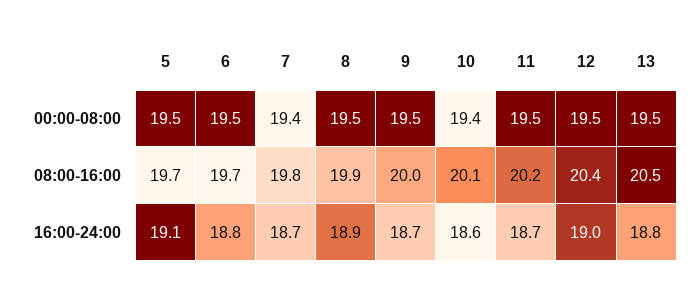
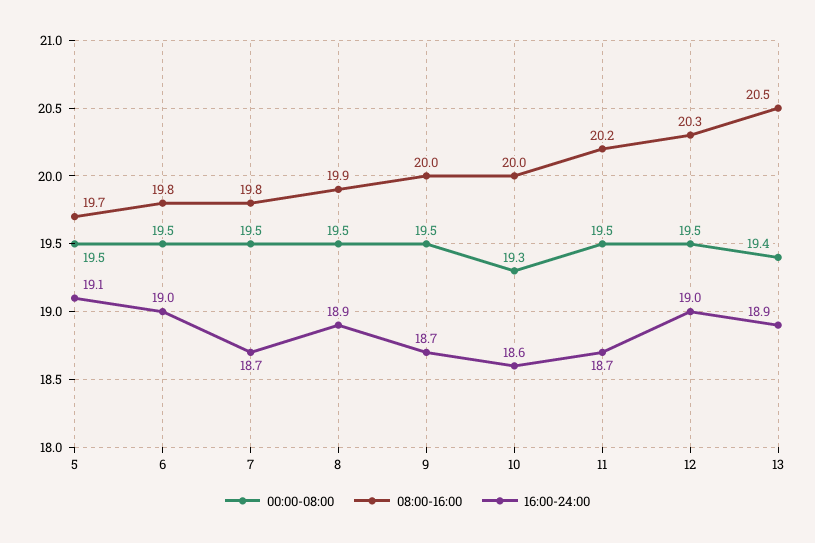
00:00-08:00, 7: 19.4 -> 19.5
00:00-08:00, 10: 19.4 -> 19.3
00:00-08:00, 13: 19.5 -> 19.4
08:00-16:00, 6: 19.7 -> 19.8
08:00-16:00, 10: 20.1 -> 20
08:00-16:00, 12: 20.4 -> 20.3
16:00-24:00, 6: 18.8 -> 19
16:00-24:00, 13: 18.8 -> 18.9

